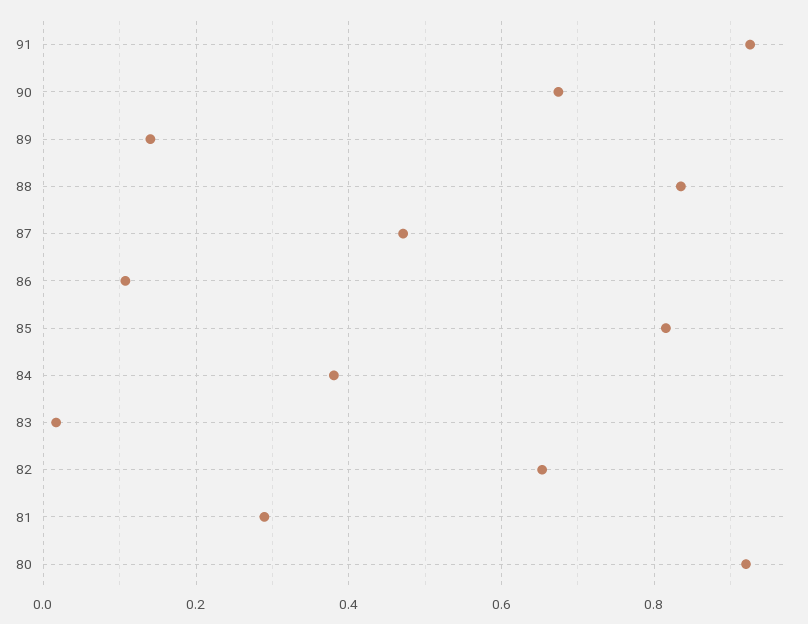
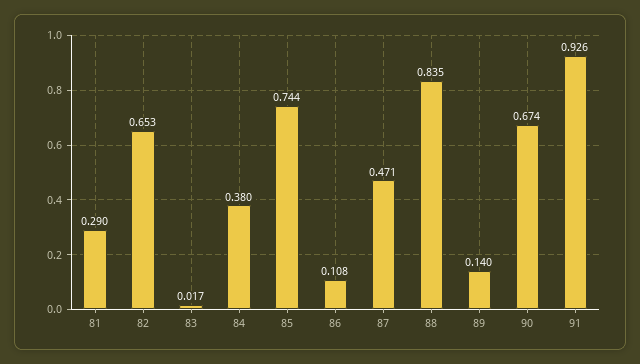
85: 0.82 -> 0.744
80: 0.92 -> none

